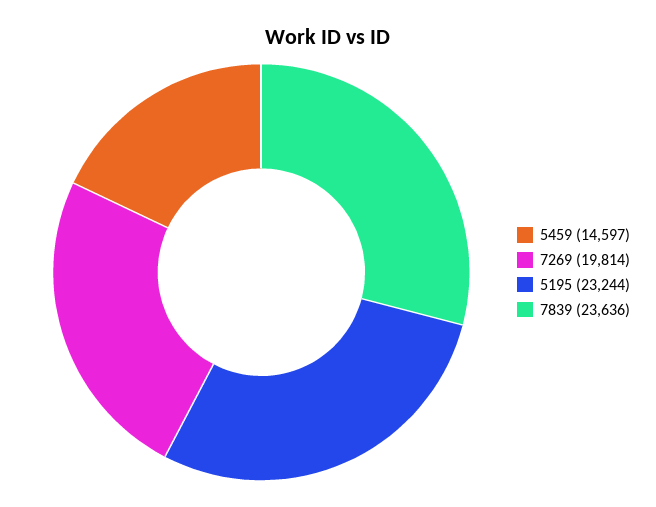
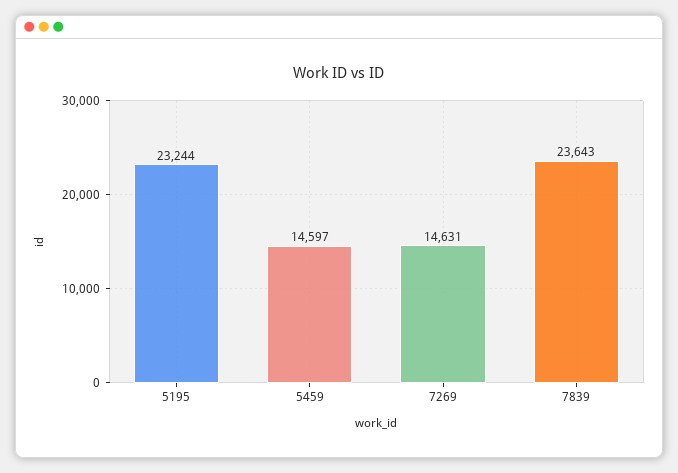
7269: 19814 -> 14631
7839: 23636 -> 23643

